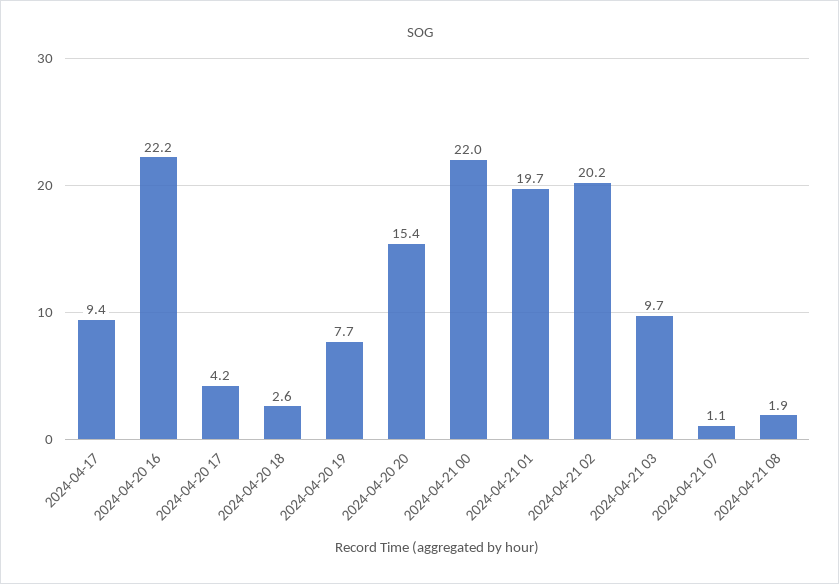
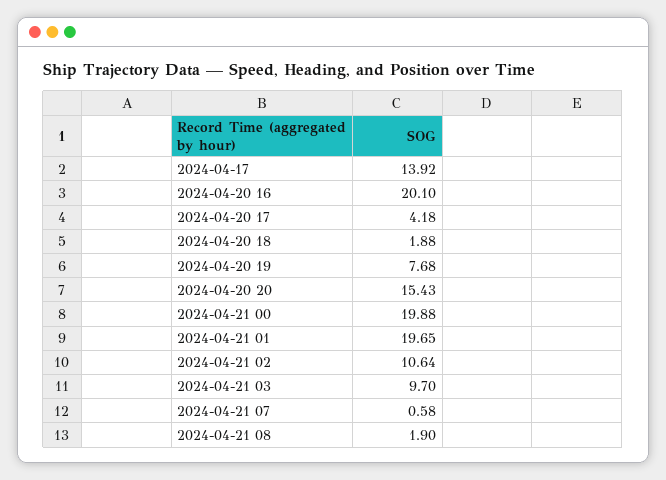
2024-04-17: 9.4 -> 13.92
2024-04-20 16: 22.2 -> 20.1
2024-04-20 18: 2.6 -> 1.88
2024-04-21 00: 22 -> 19.88
2024-04-21 02: 20.2 -> 10.64
2024-04-21 07: 1.1 -> 0.58

